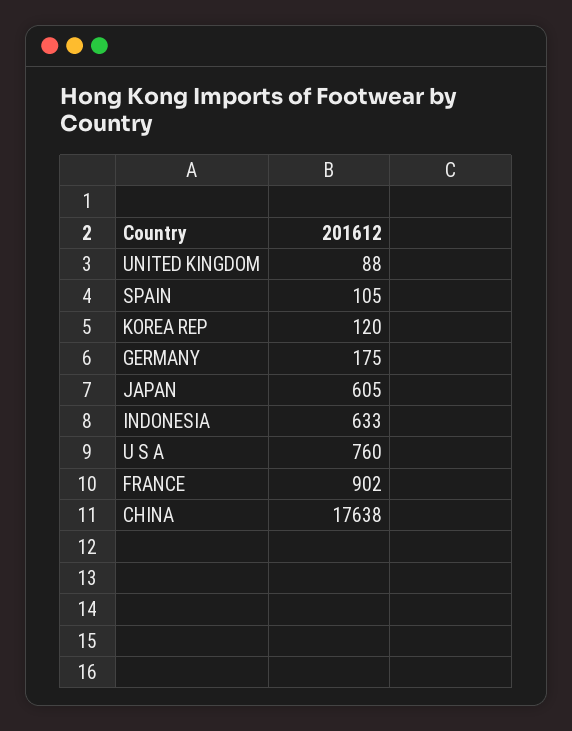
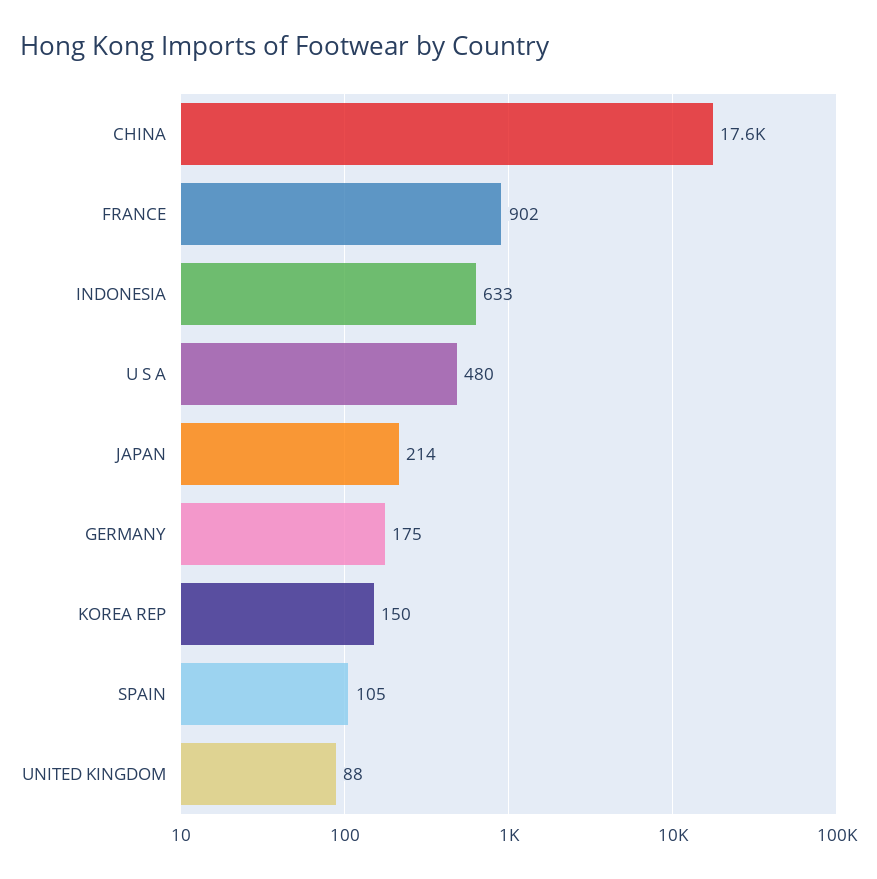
KOREA REP: 120 -> 150
JAPAN: 605 -> 214
U S A: 760 -> 480

